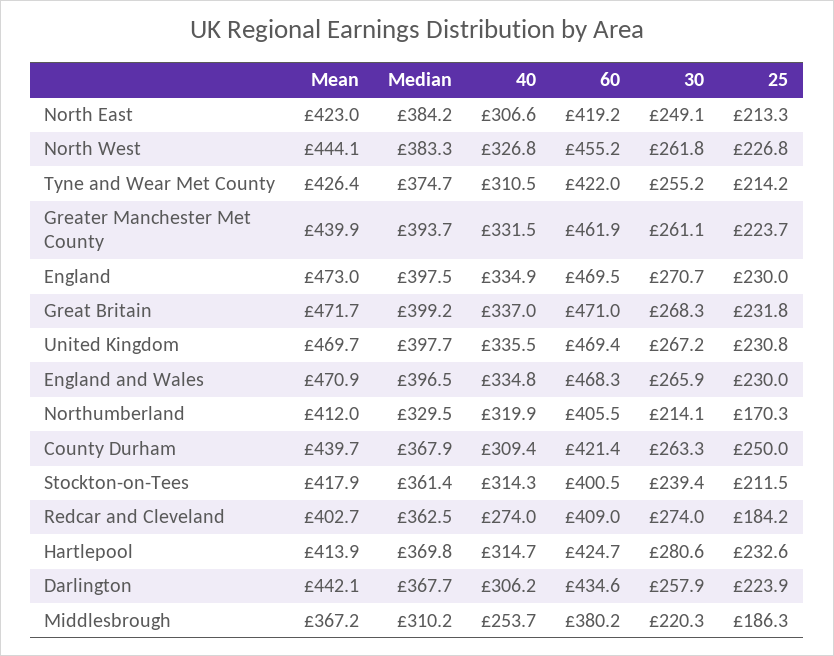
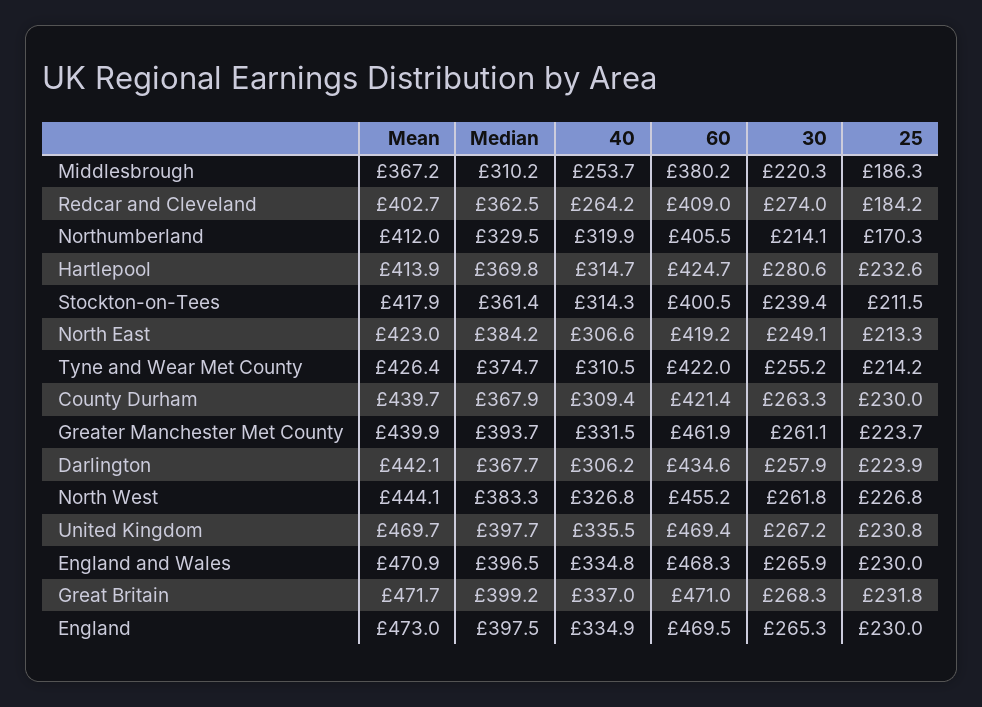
30, England: 270.7 -> 265.3
25, County Durham: 250 -> 230
40, Redcar and Cleveland: 274 -> 264.2

